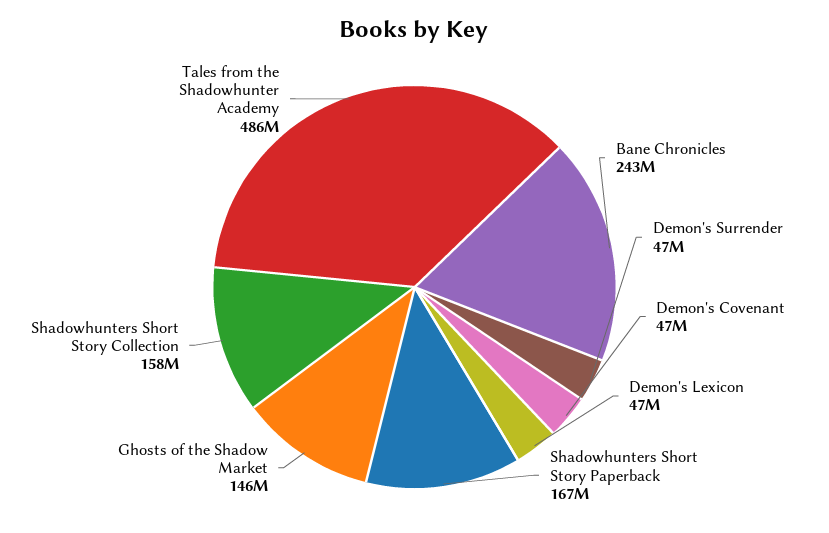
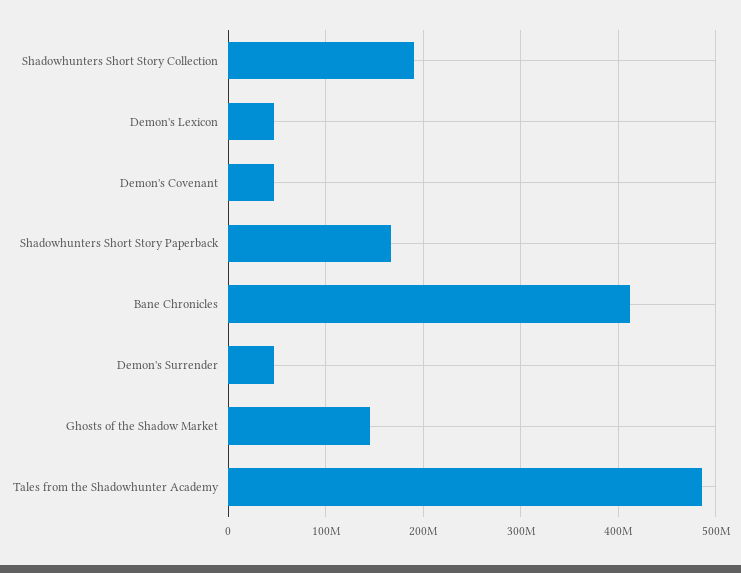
Bane Chronicles: 243000000 -> 410000000
Shadowhunters Short Story Collection: 158000000 -> 190000000

